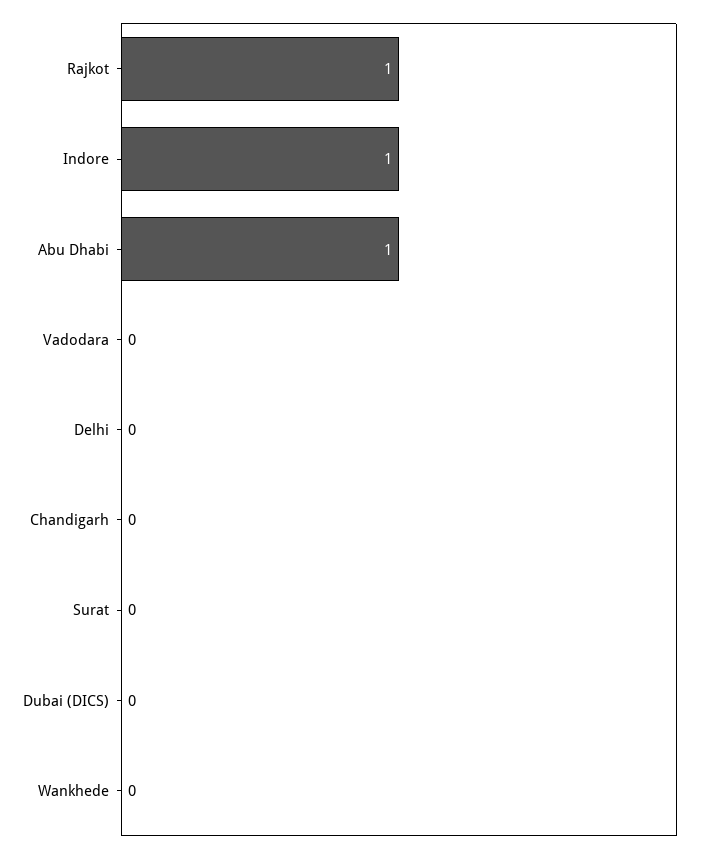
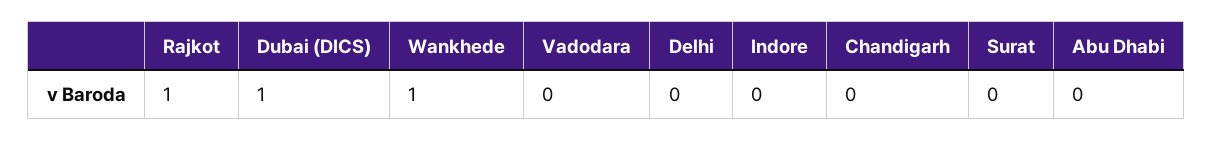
Indore: 1 -> 0
Abu Dhabi: 1 -> 0
Dubai (DICS): 0 -> 1
Wankhede: 0 -> 1

